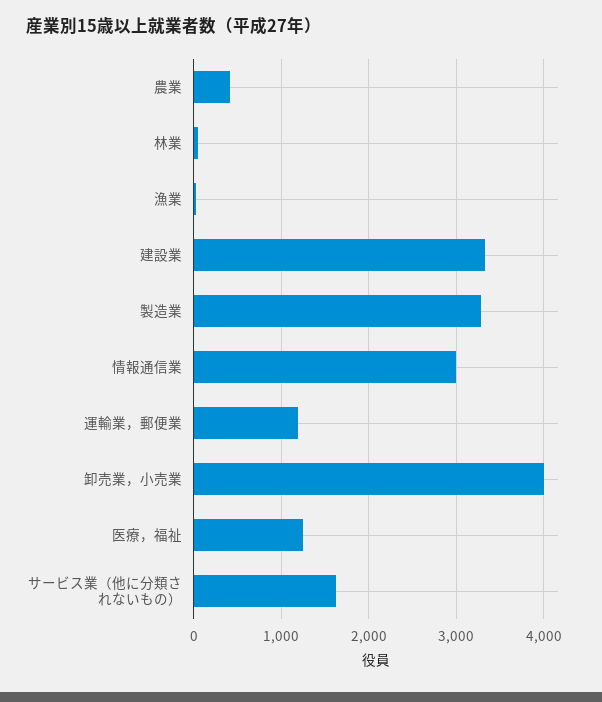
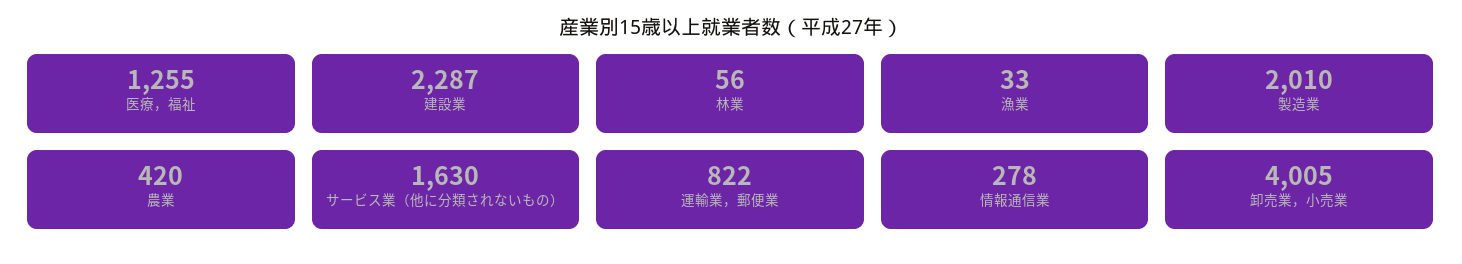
建設業: 3300 -> 2287
製造業: 3300 -> 2010
情報通信業: 3000 -> 278
運輸業，郵便業: 1200 -> 822

